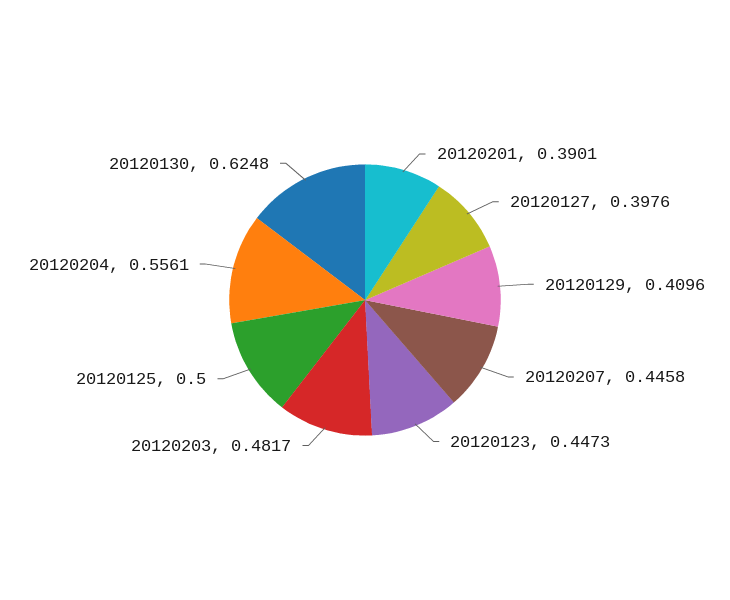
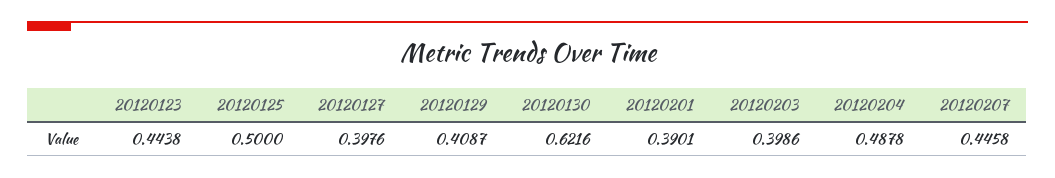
20120129: 0.4096 -> 0.4087
20120123: 0.4473 -> 0.4438
20120203: 0.4817 -> 0.3986
20120204: 0.5561 -> 0.4878
20120130: 0.6248 -> 0.6216

